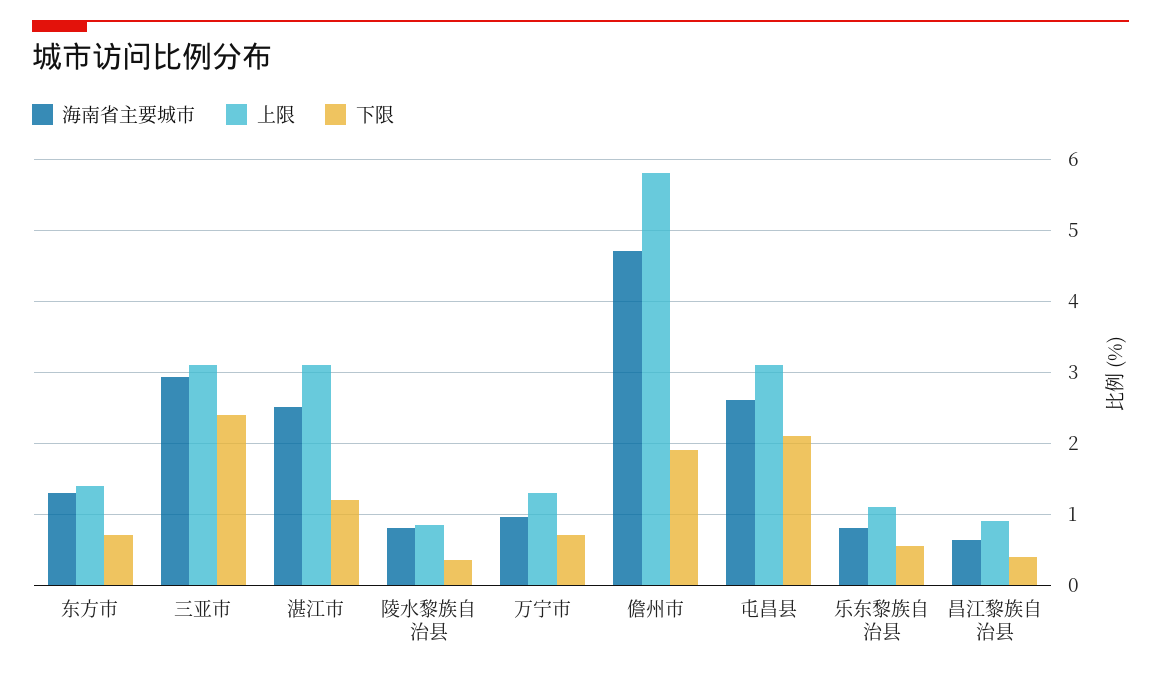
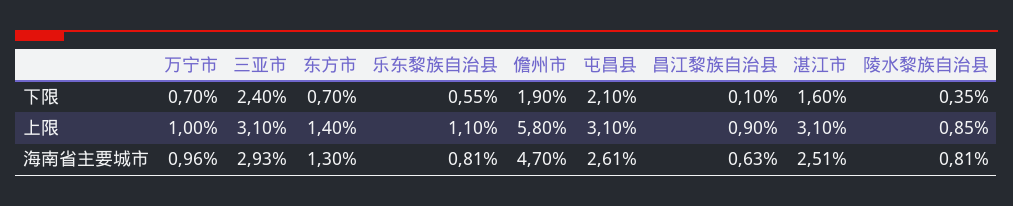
下限, 湛江市: 1.2 -> 1.6
上限, 万宁市: 1.3 -> 1
下限, 昌江黎族自治县: 0.4 -> 0.1

